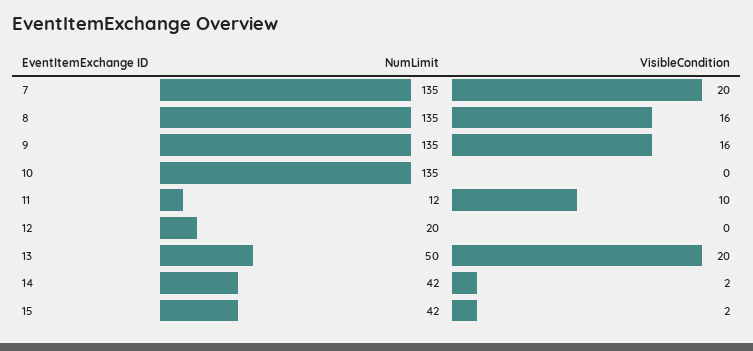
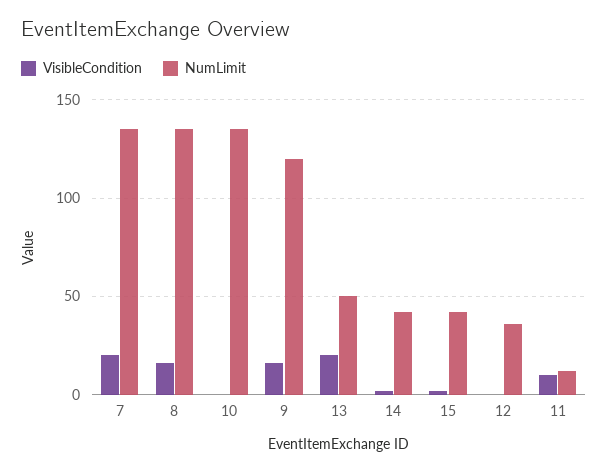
NumLimit, 9: 135 -> 120
NumLimit, 12: 20 -> 35

